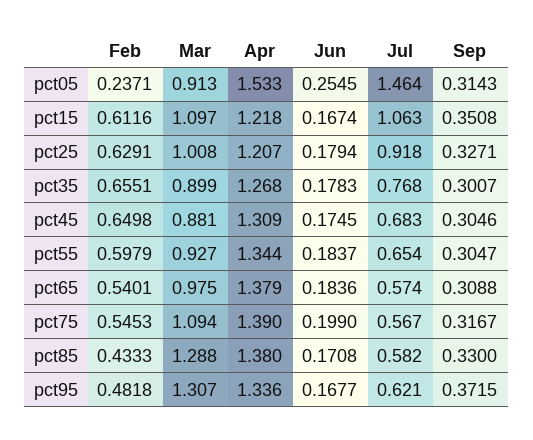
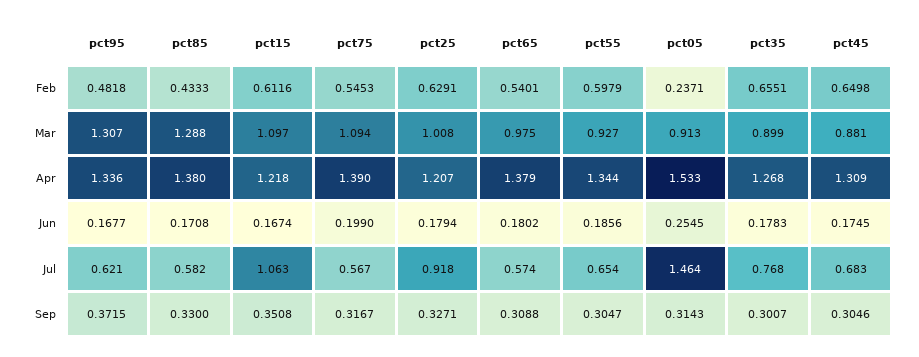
Jun, pct55: 0.1837 -> 0.1856
Jun, pct65: 0.1836 -> 0.1802

